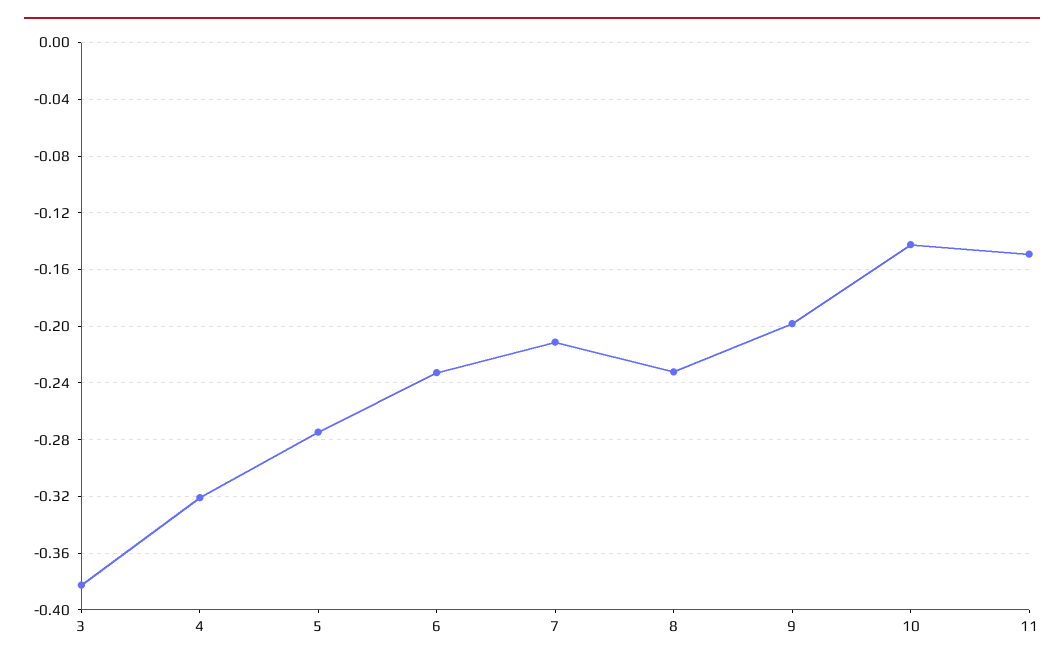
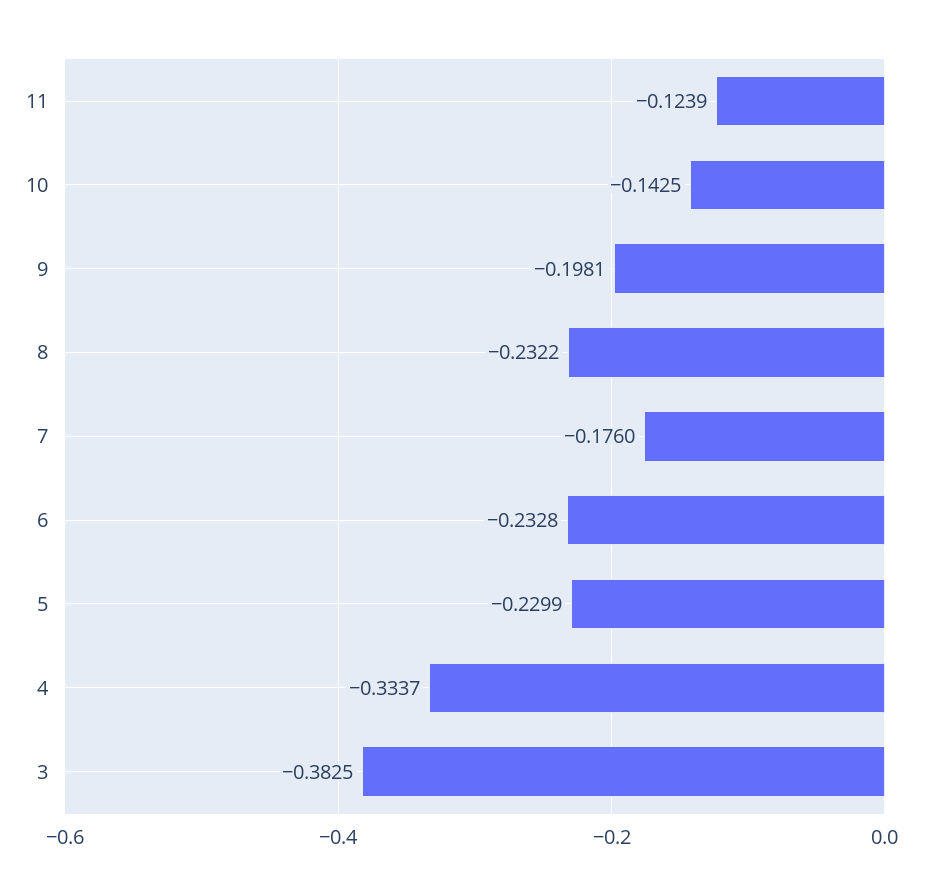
4: -0.32 -> -0.3337
5: -0.275 -> -0.2299
7: -0.21 -> -0.176
11: -0.15 -> -0.1239

